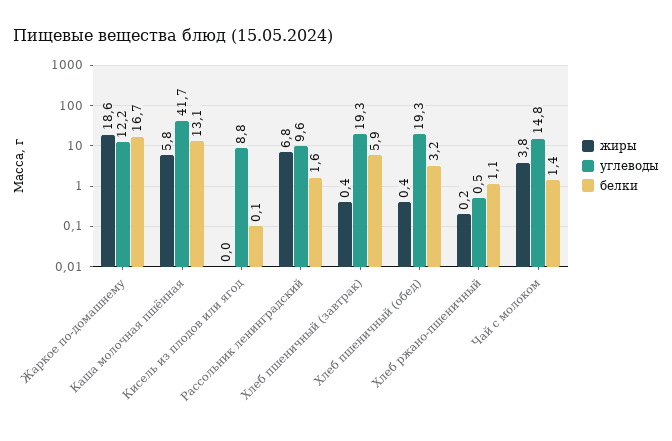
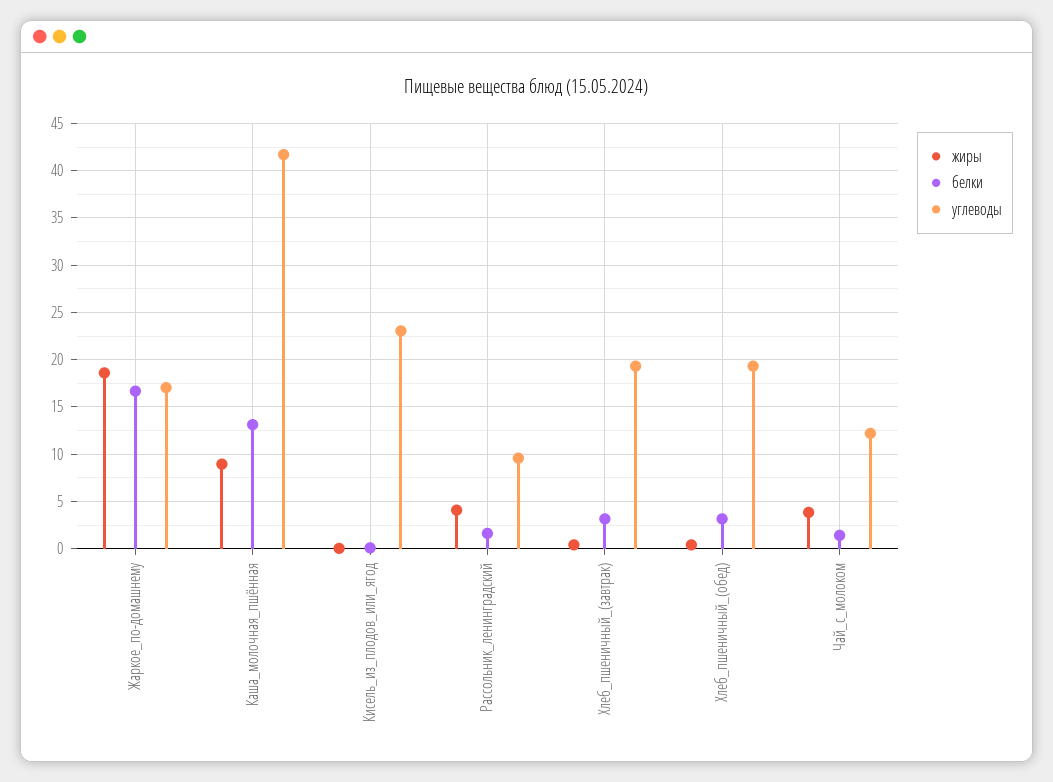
углеводы, Жаркое по-домашнему: 12.2 -> 17
жиры, Каша молочная пшённая: 5.8 -> 9
углеводы, Кисель из плодов или ягод: 8.8 -> 23
жиры, Рассольник ленинградский: 6.8 -> 4
белки, Хлеб пшеничный (завтрак): 5.9 -> 3
жиры, Хлеб ржано-пшеничный: 0.2 -> none
углеводы, Хлеб ржано-пшеничный: 0.5 -> none
белки, Хлеб ржано-пшеничный: 1.1 -> none
углеводы, Чай с молоком: 14.8 -> 12

